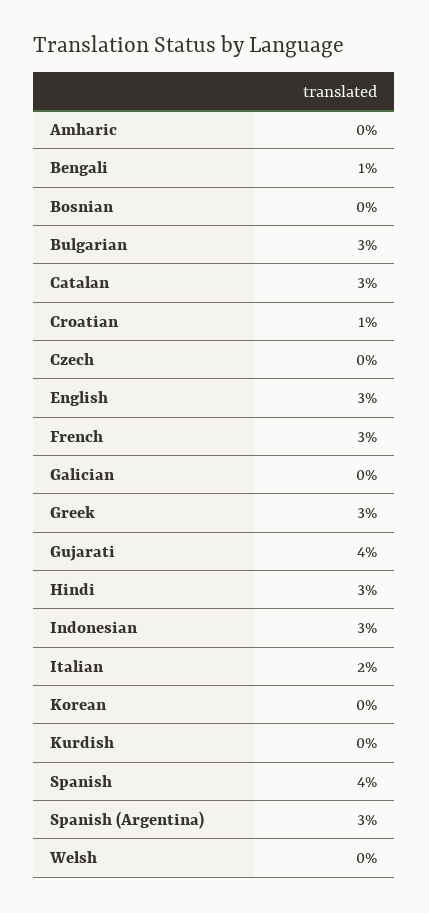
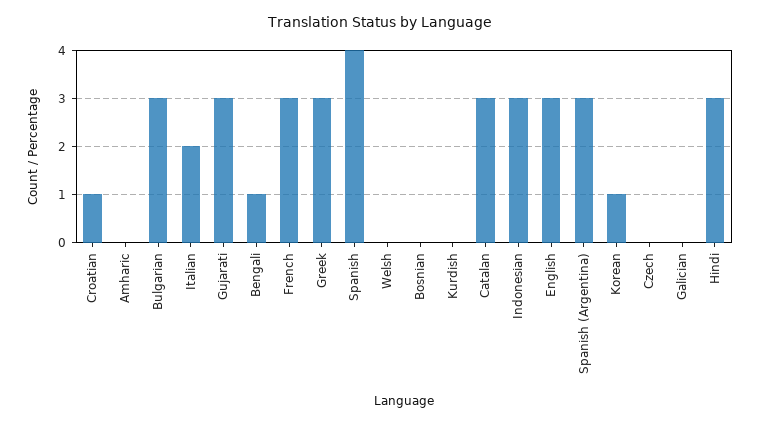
Gujarati: 4 -> 3
Korean: 0 -> 1

